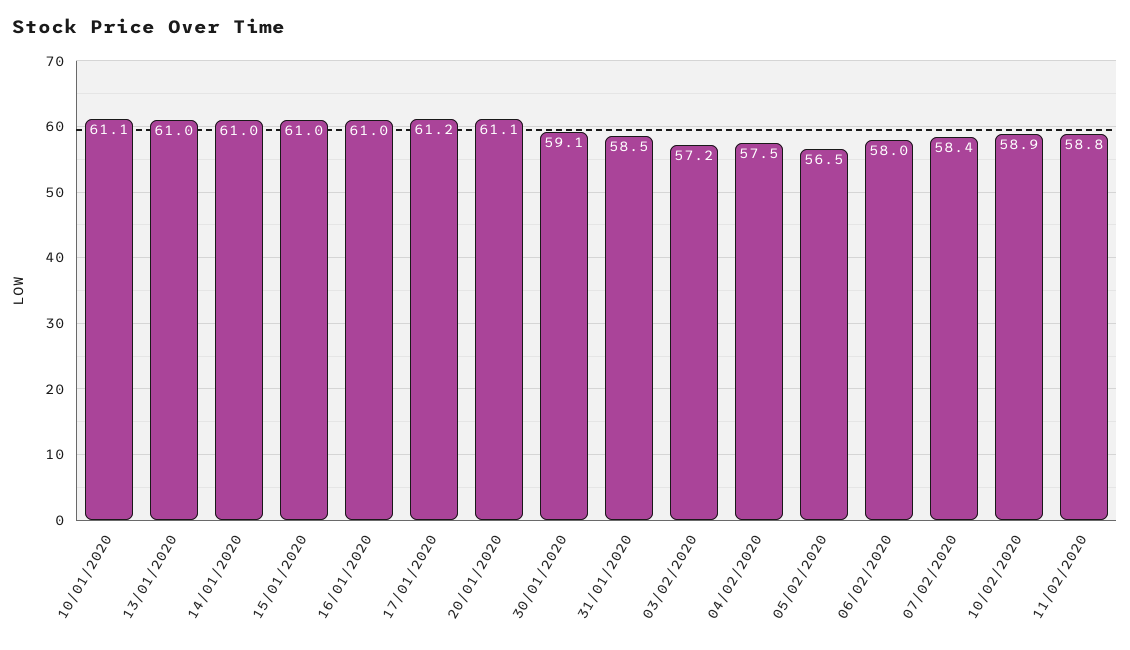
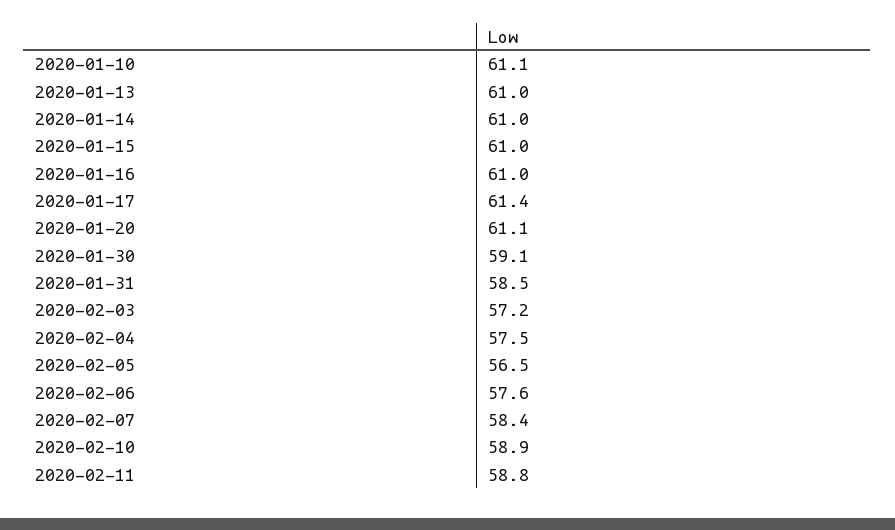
17/01/2020: 61.2 -> 61.4
06/02/2020: 58 -> 57.6

